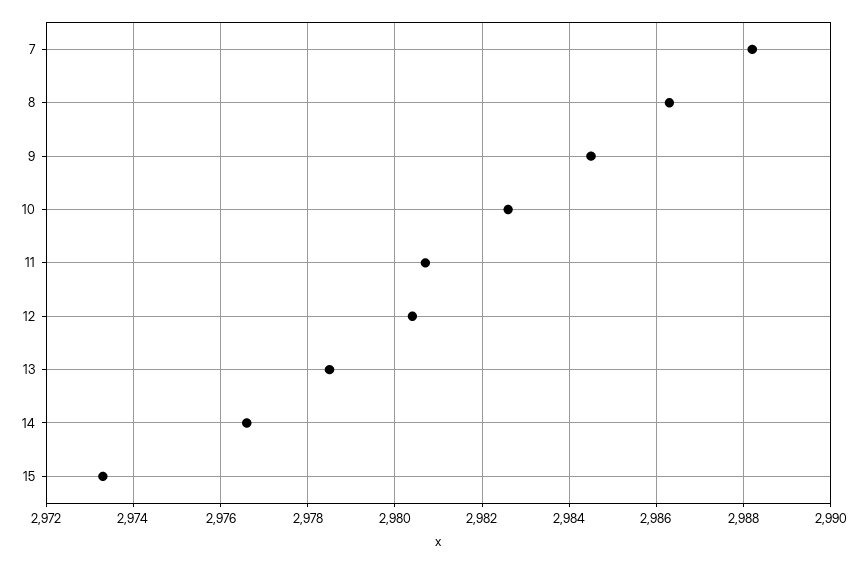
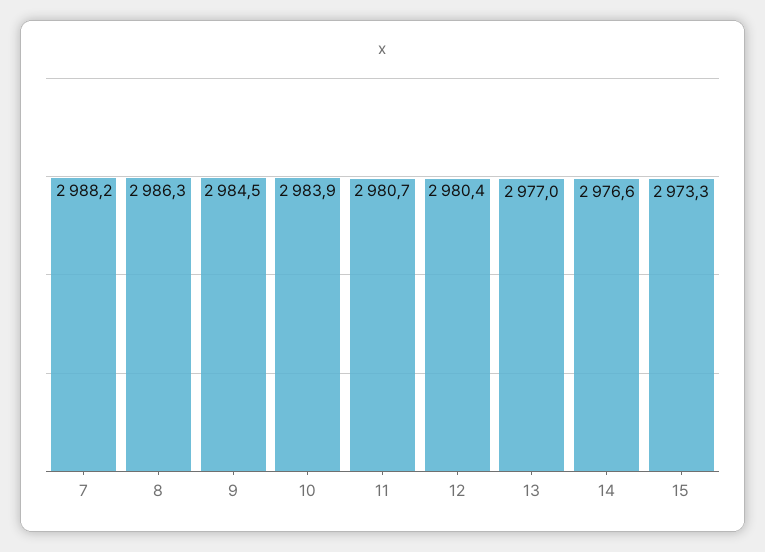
10: 2982.5 -> 2983.9
13: 2978.5 -> 2977

